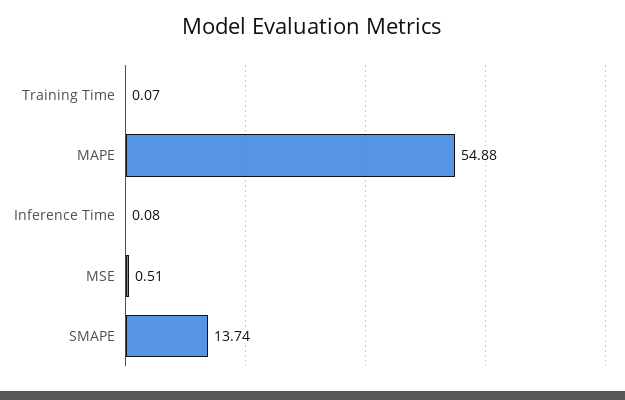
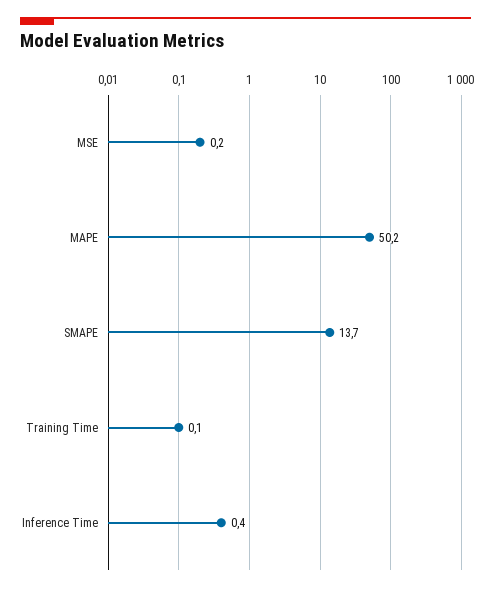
MAPE: 54.88 -> 50.2
Inference Time: 0.08 -> 0.4
MSE: 0.51 -> 0.2

